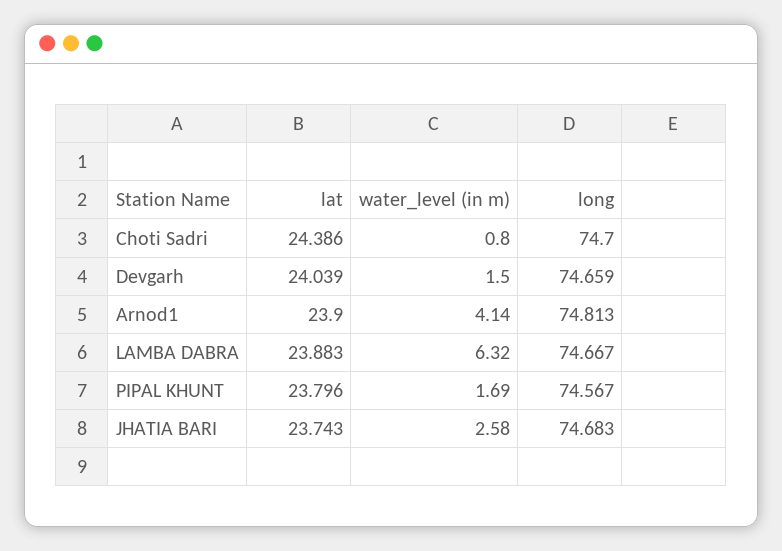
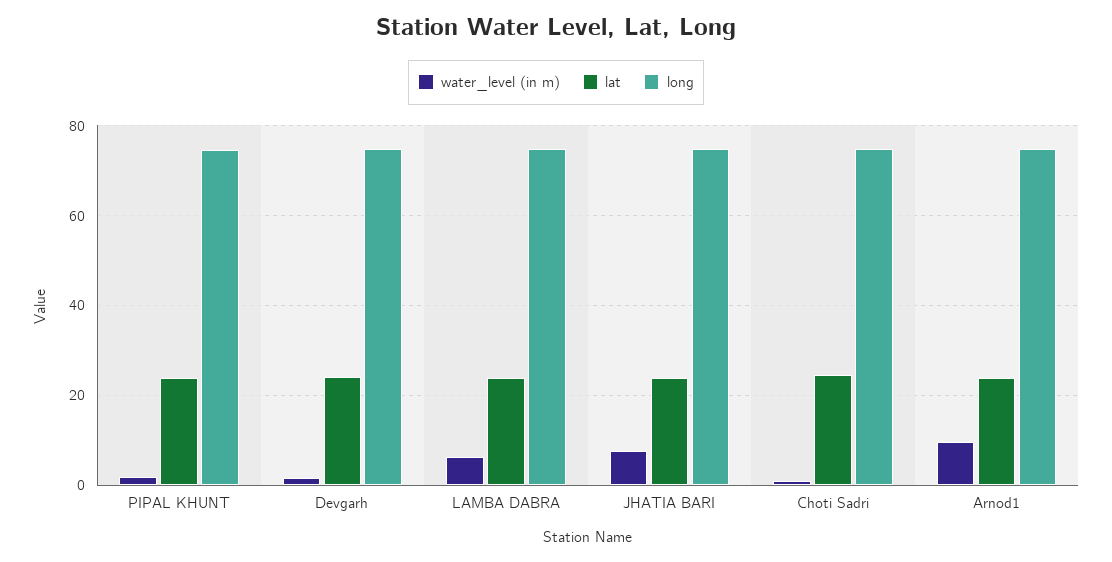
water_level (in m), Arnod1: 4.14 -> 10
water_level (in m), JHATIA BARI: 2.58 -> 8

